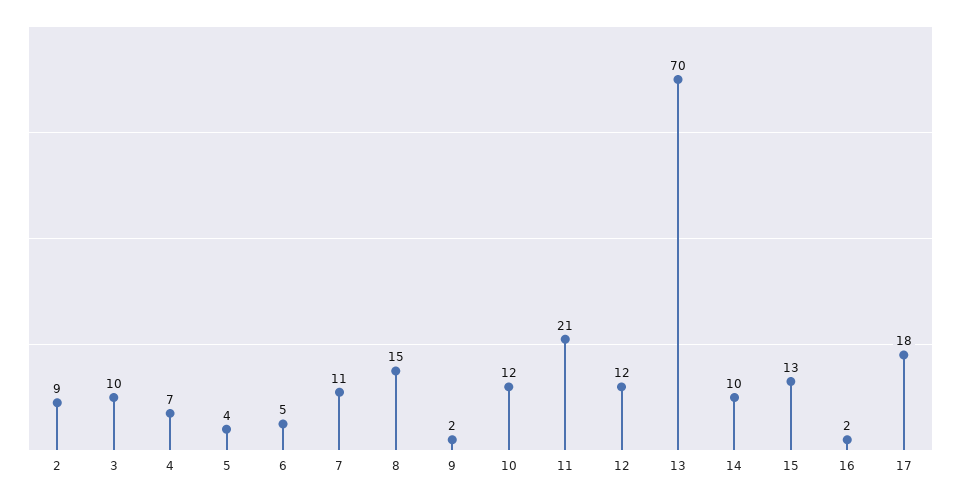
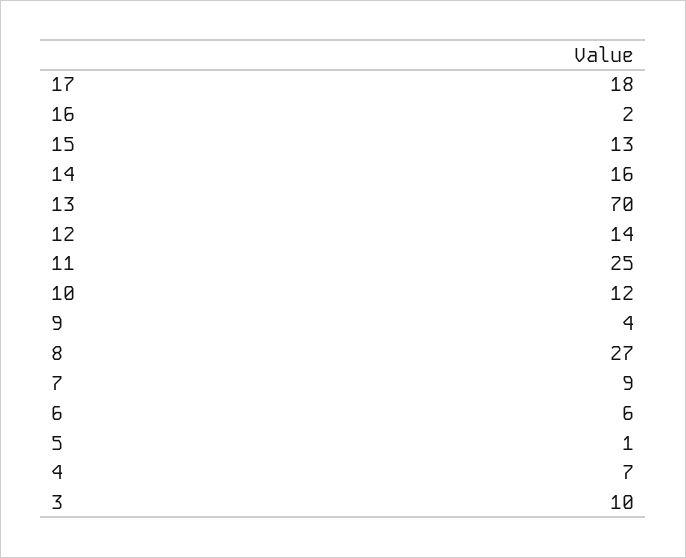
2: 9 -> none
5: 4 -> 1
6: 5 -> 6
7: 11 -> 9
8: 15 -> 27
9: 2 -> 4
11: 21 -> 25
12: 12 -> 14
14: 10 -> 16

